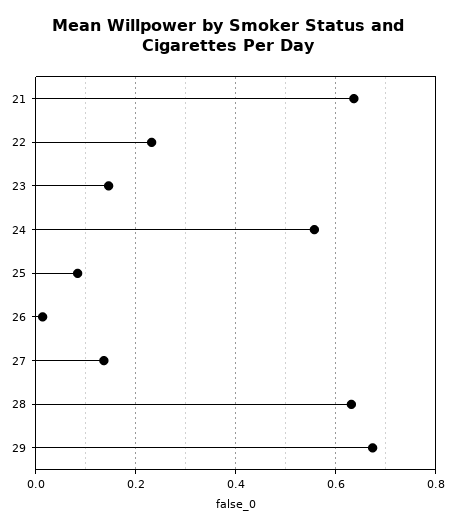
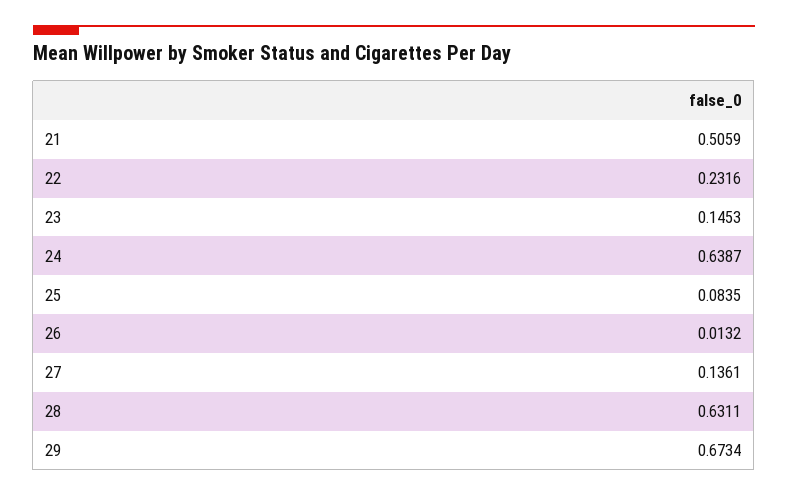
21: 0.64 -> 0.5059
24: 0.56 -> 0.6387

